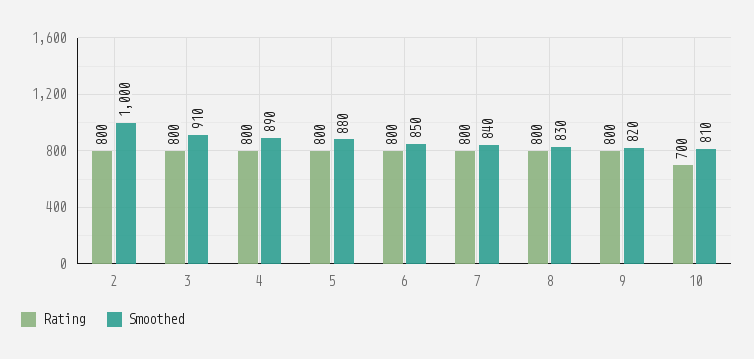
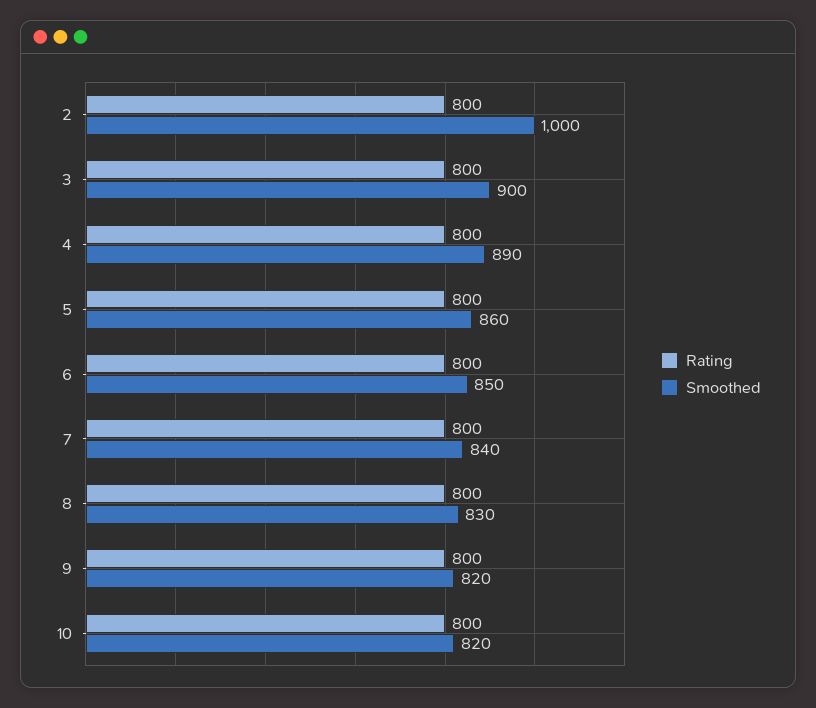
Smoothed, 3: 910 -> 900
Smoothed, 5: 880 -> 860
Rating, 10: 700 -> 800
Smoothed, 10: 810 -> 820

